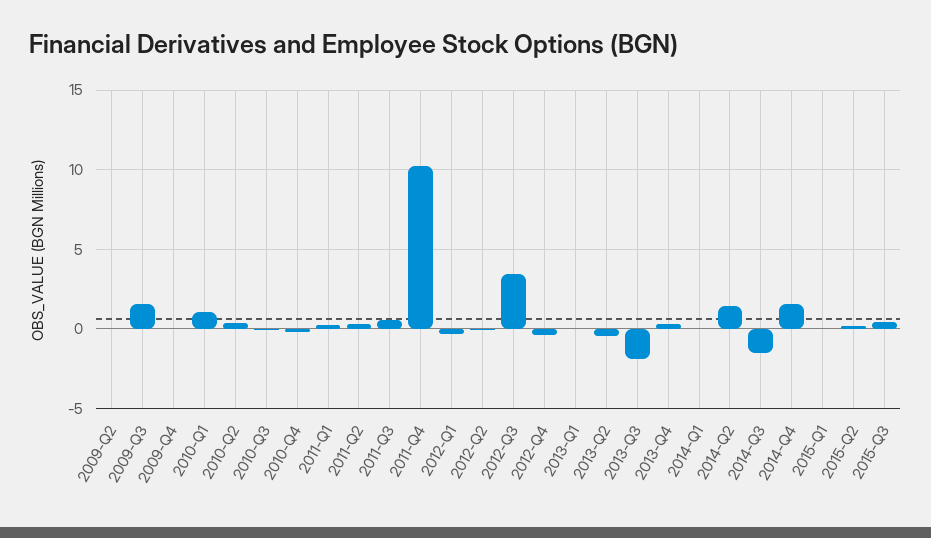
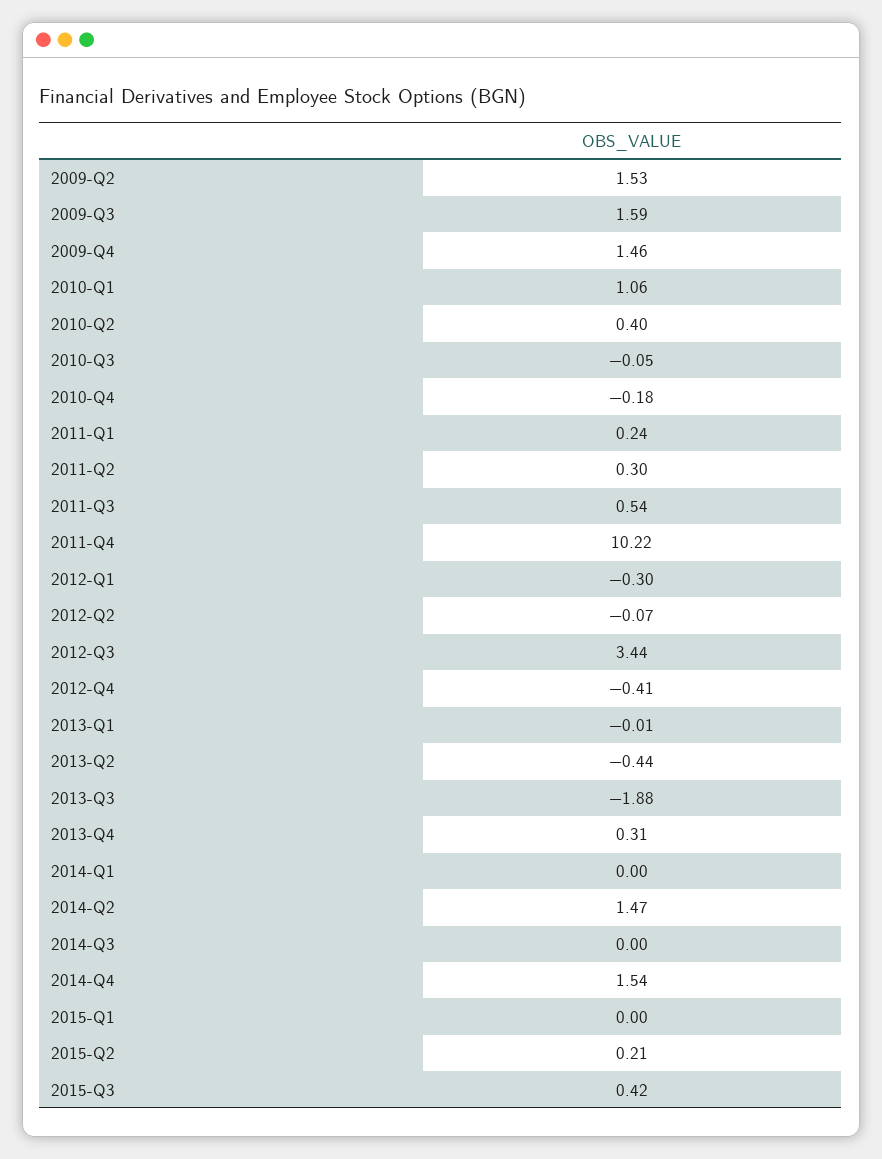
2009-Q2: 0 -> 1.53
2009-Q4: 0 -> 1.46
2014-Q3: -1.5 -> 0

